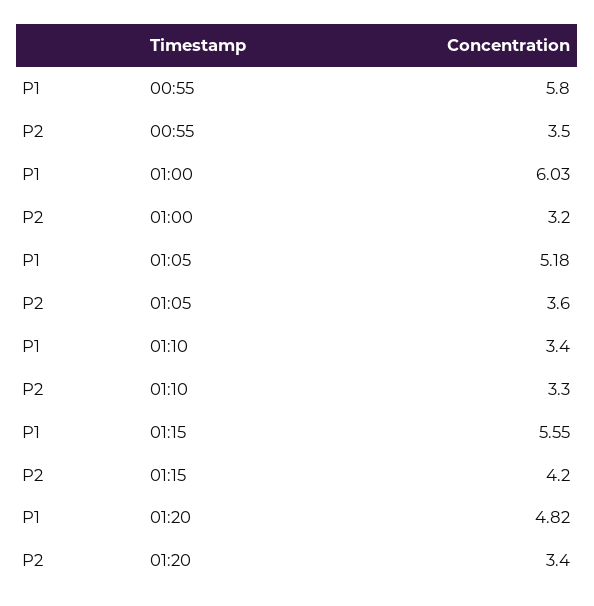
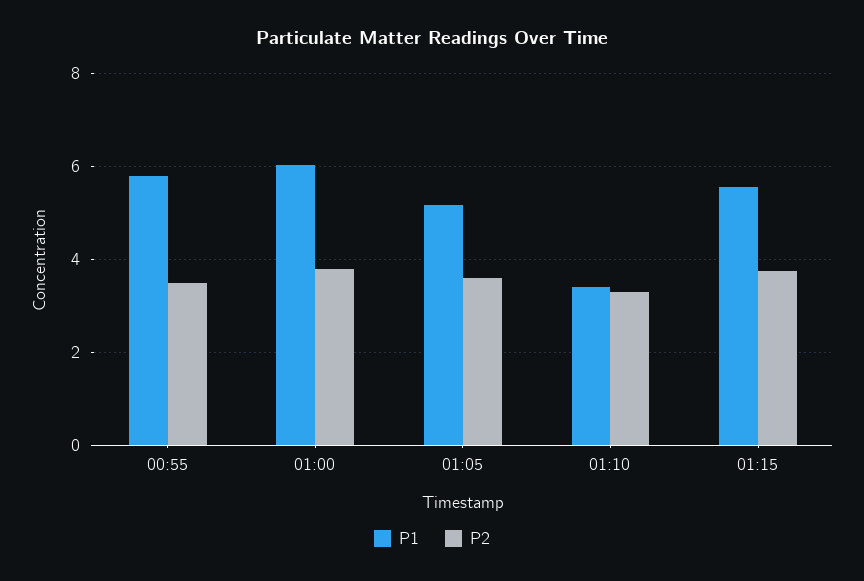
P2, 01:00: 3.2 -> 3.8
P2, 01:15: 4.2 -> 3.8
P1, 01:20: 4.82 -> none
P2, 01:20: 3.4 -> none

